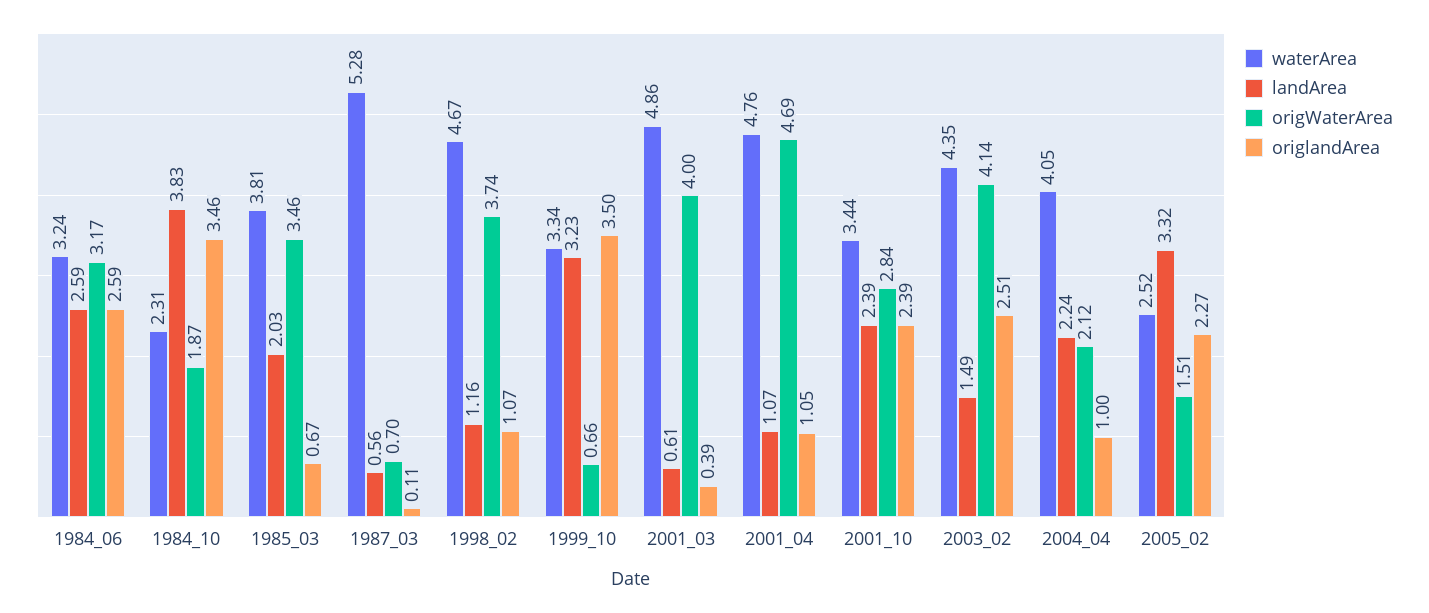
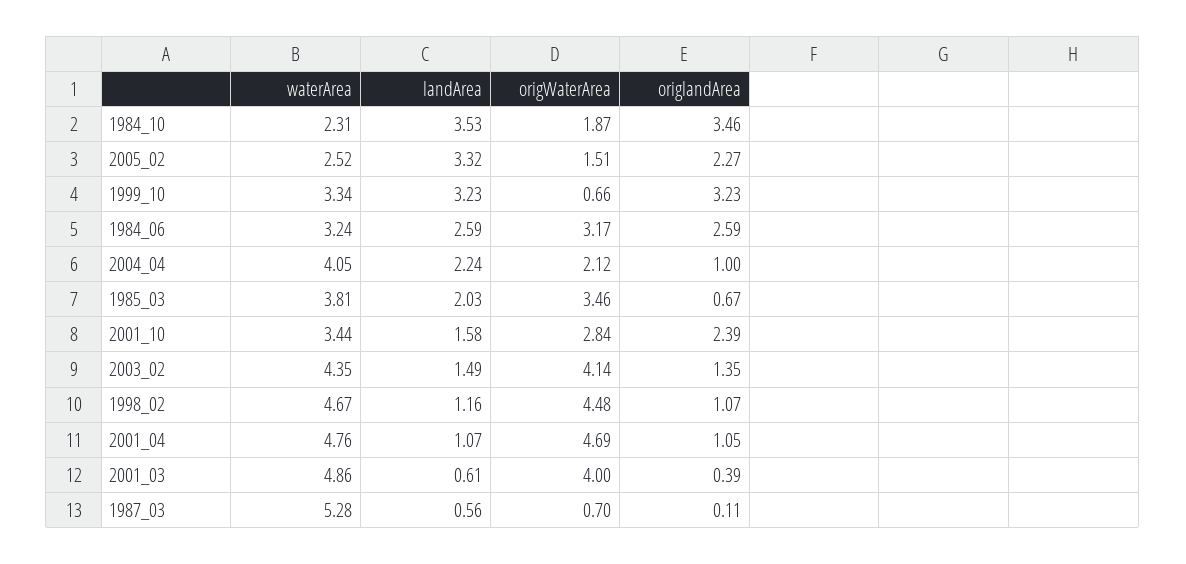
landArea, 1984_10: 3.83 -> 3.53
origWaterArea, 1998_02: 3.74 -> 4.48
origlandArea, 1999_10: 3.5 -> 3.23
landArea, 2001_10: 2.39 -> 1.58
origlandArea, 2003_02: 2.51 -> 1.35

